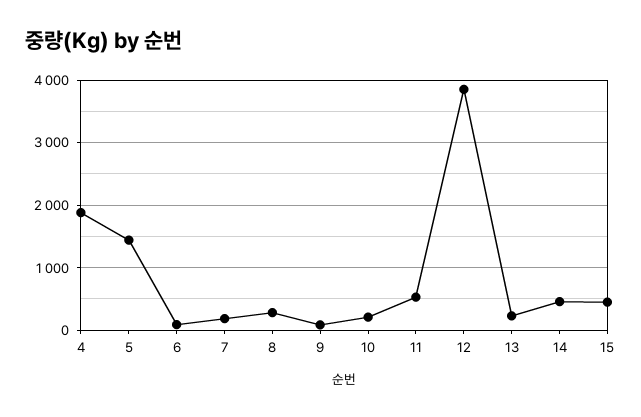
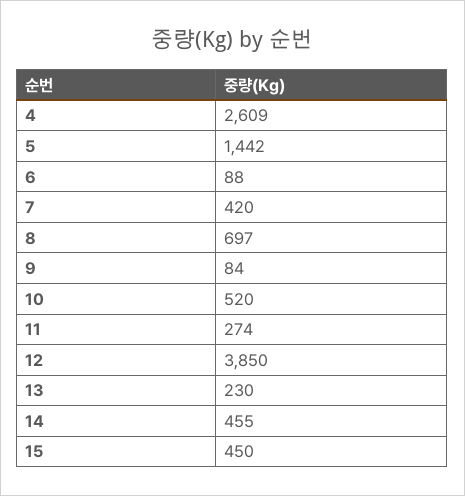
4: 1900 -> 2609
7: 200 -> 420
8: 300 -> 697
10: 200 -> 520
11: 500 -> 274

